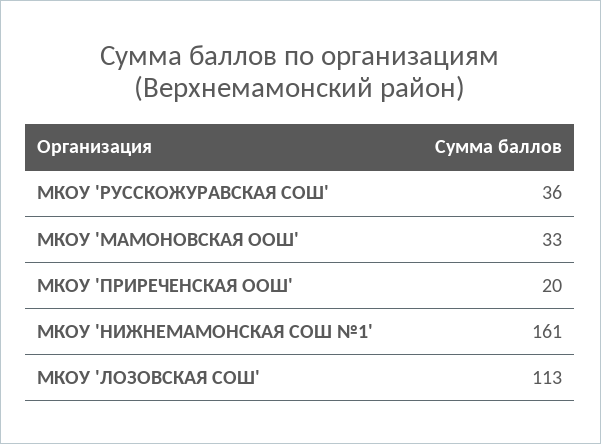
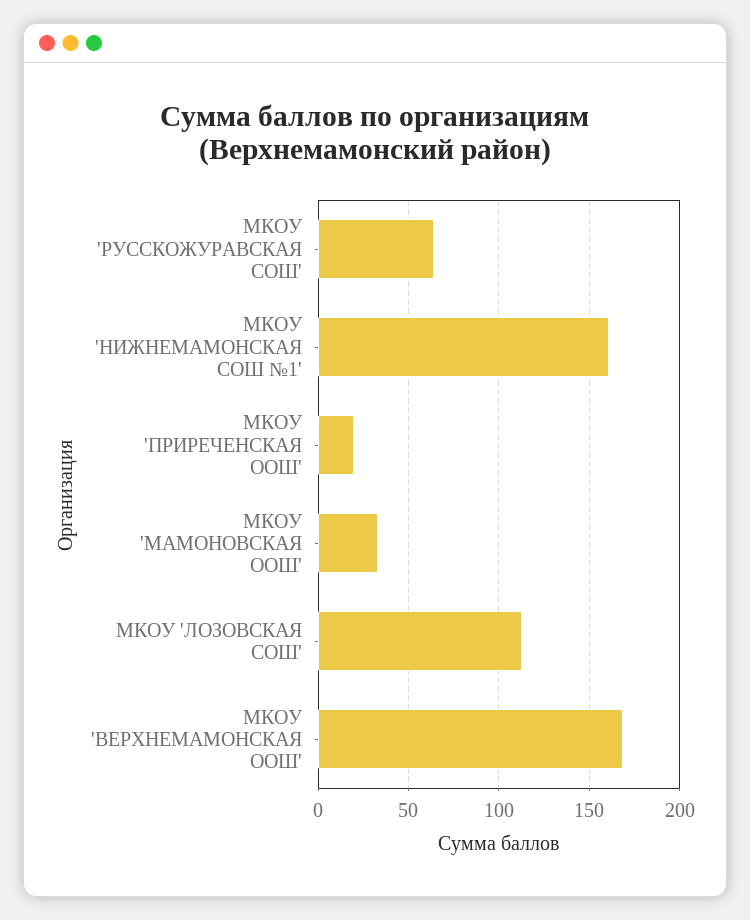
МКОУ 'РУССКОЖУРАВСКАЯ СОШ': 36 -> 65
МКОУ 'ВЕРХНЕМАМОНСКАЯ ООШ': none -> 170

